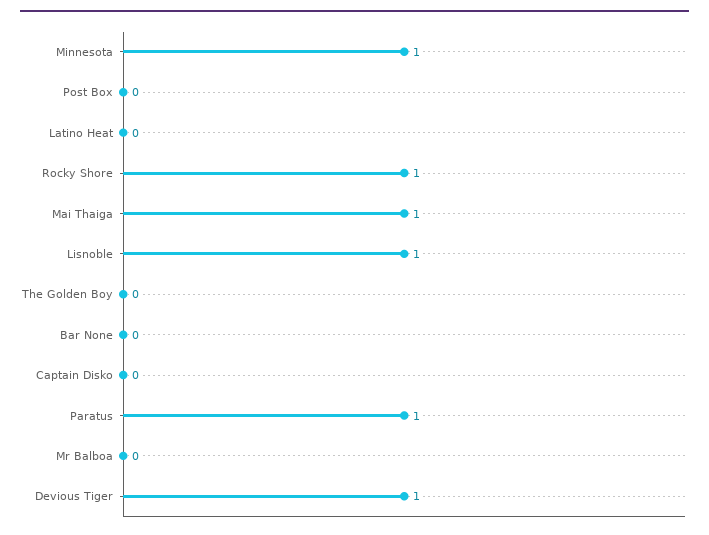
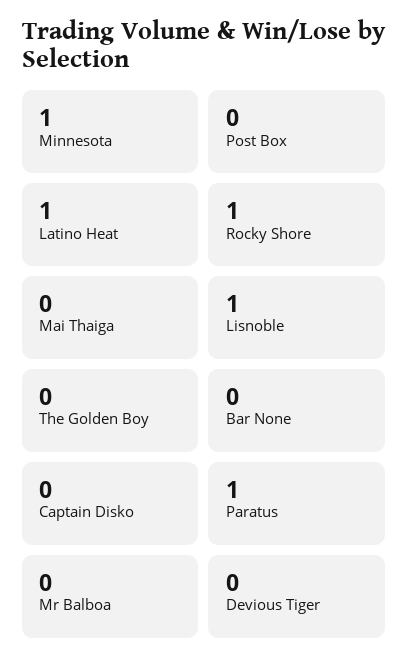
Latino Heat: 0 -> 1
Mai Thaiga: 1 -> 0
Devious Tiger: 1 -> 0

